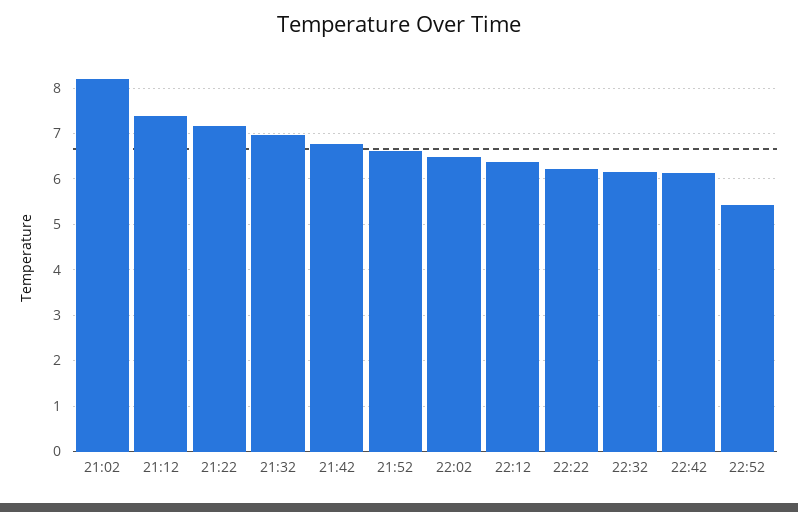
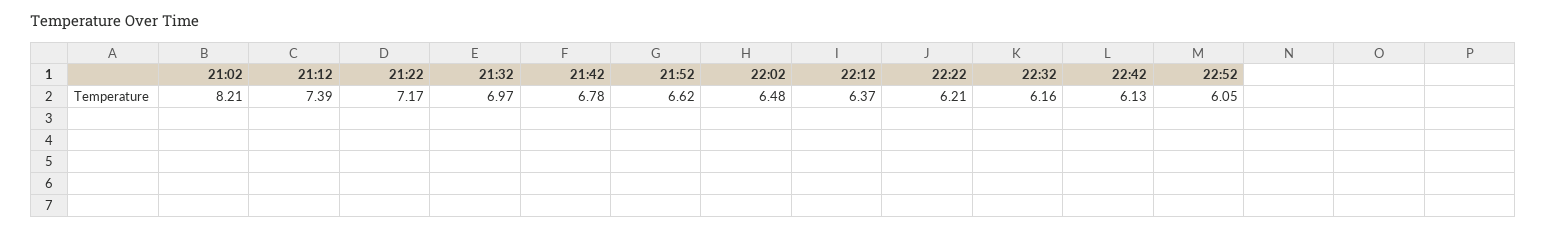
22:52: 5.4 -> 6.05

